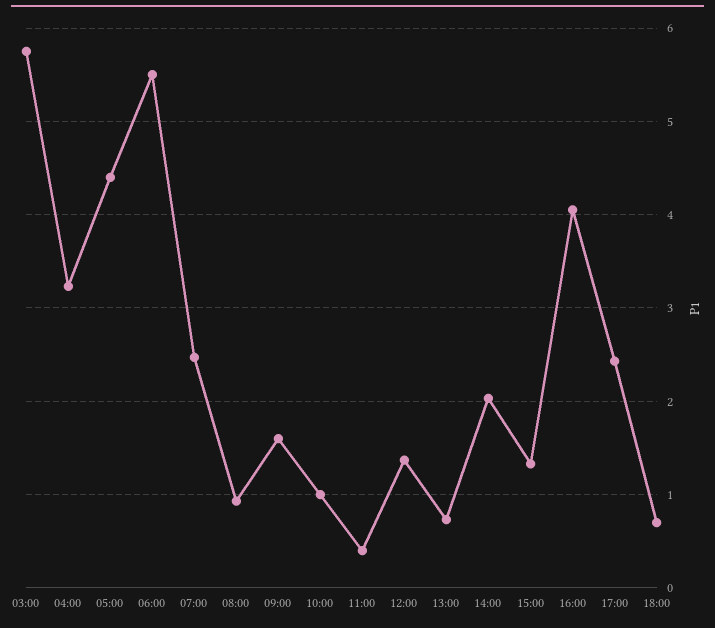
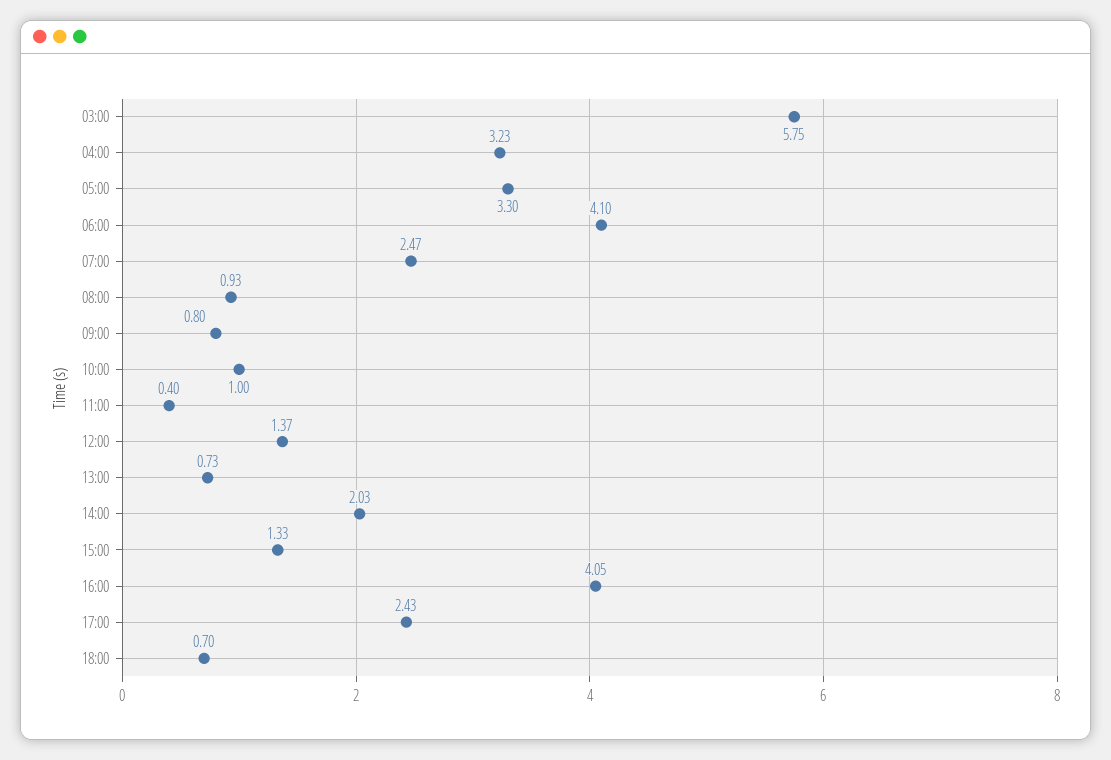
05:00: 4.4 -> 3.3
06:00: 5.5 -> 4.1
09:00: 1.6 -> 0.8

